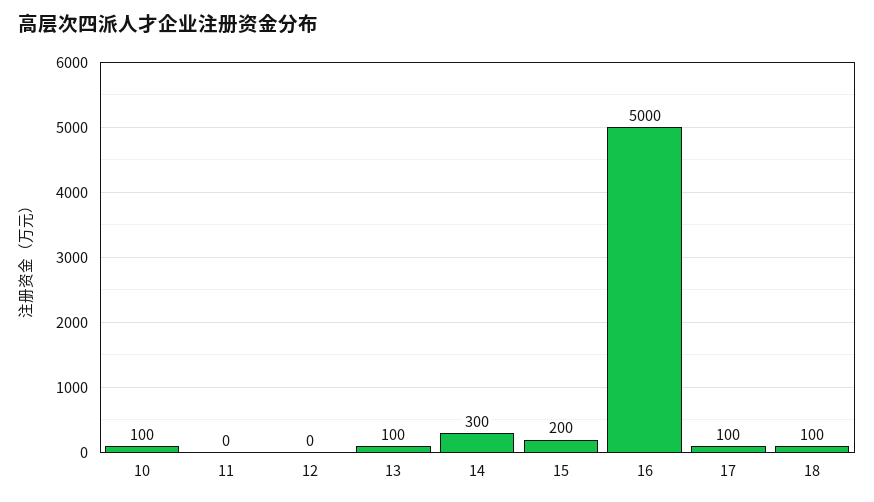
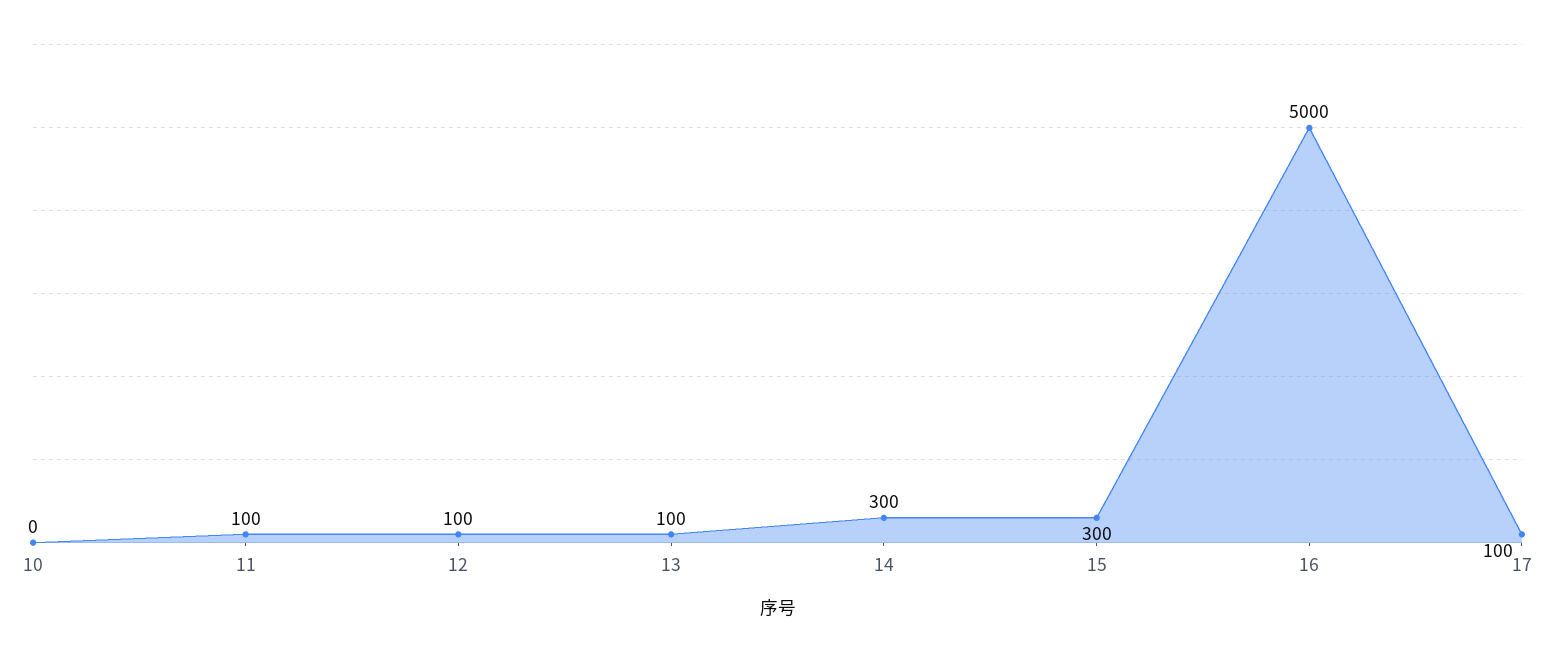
10: 100 -> 0
11: 0 -> 100
12: 0 -> 100
15: 200 -> 300
18: 100 -> none

